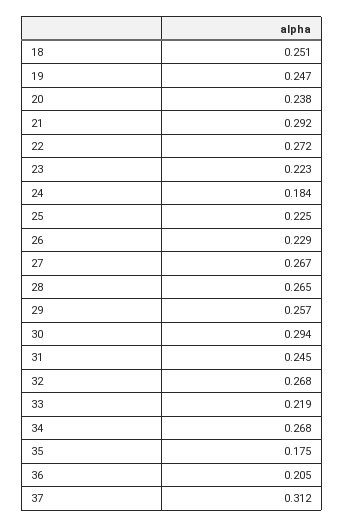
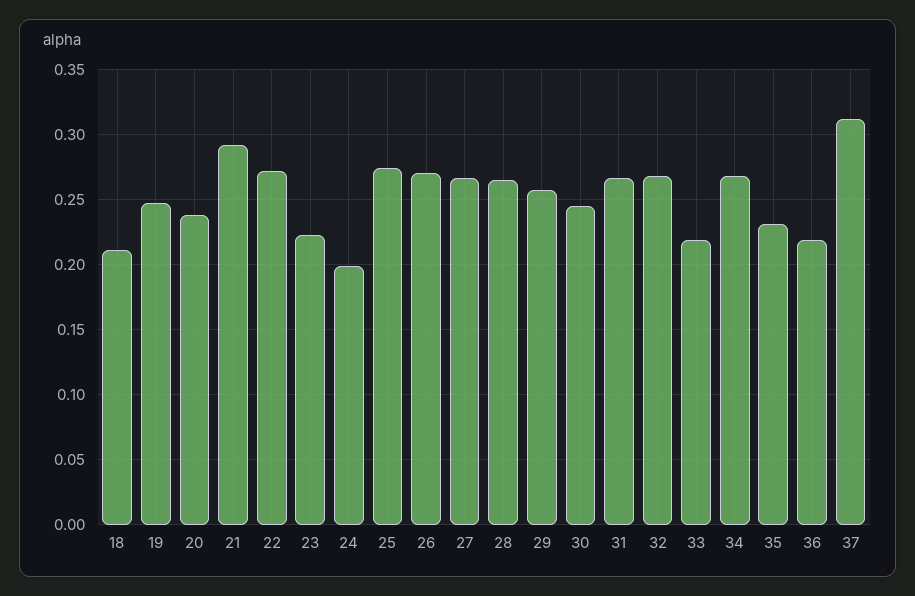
18: 0.251 -> 0.21
24: 0.184 -> 0.2
25: 0.225 -> 0.275
26: 0.229 -> 0.27
30: 0.294 -> 0.245
31: 0.245 -> 0.265
35: 0.175 -> 0.23
36: 0.205 -> 0.22

